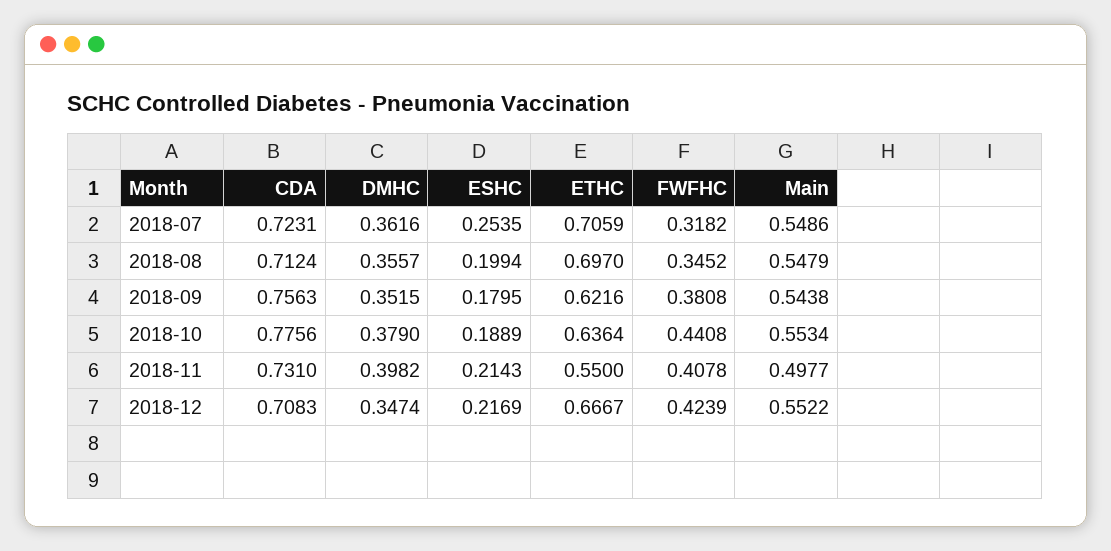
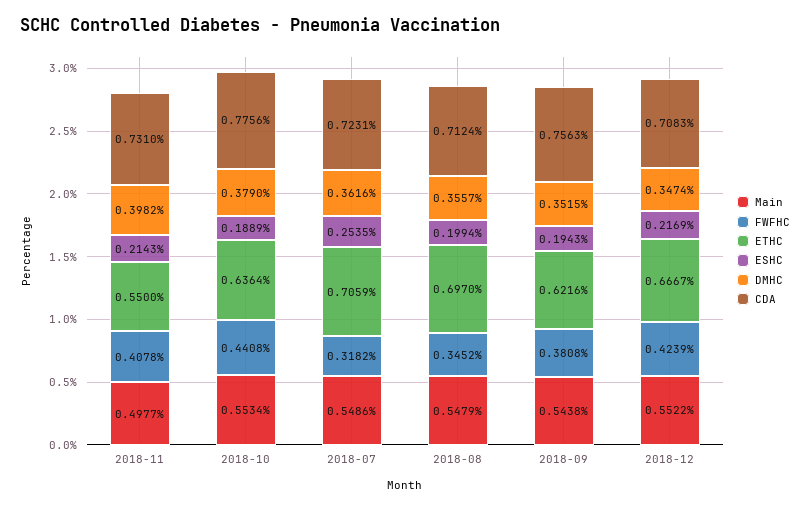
ESHC, 2018-09: 0.1795 -> 0.1943

